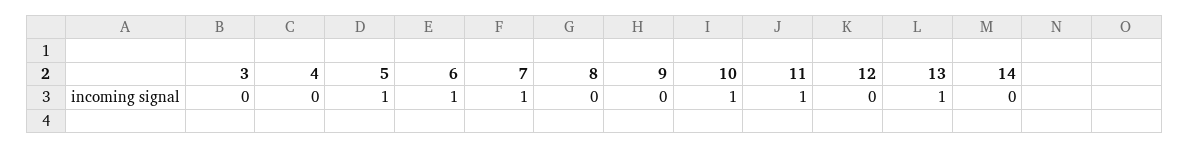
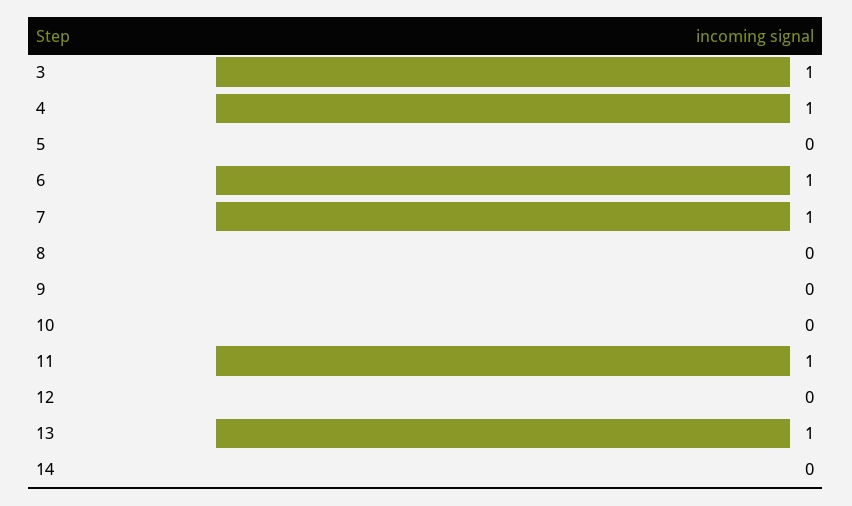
3: 0 -> 1
4: 0 -> 1
5: 1 -> 0
10: 1 -> 0

